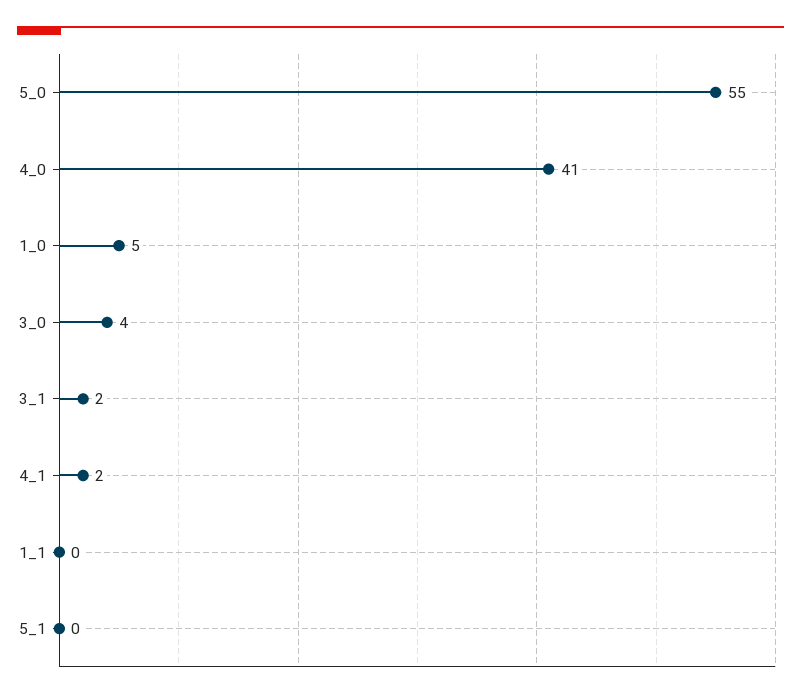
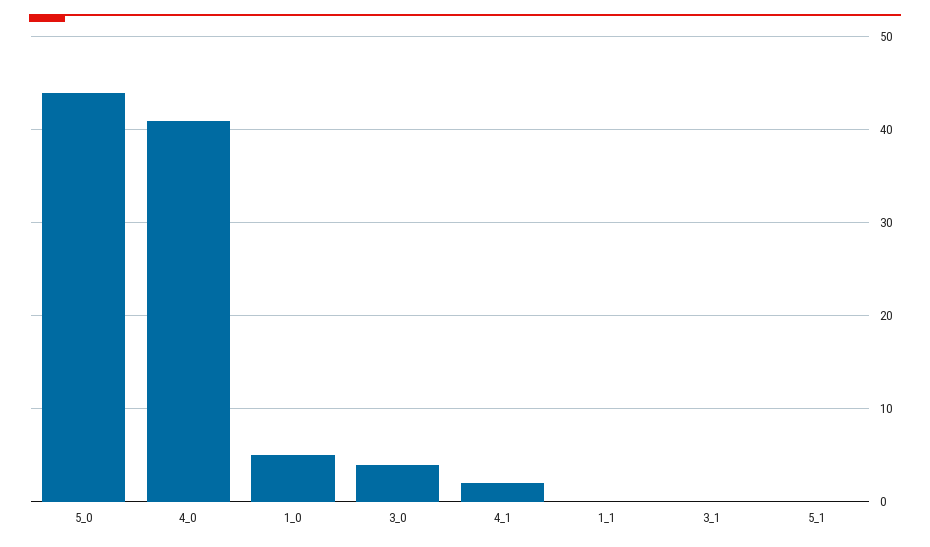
5_0: 55 -> 44
3_1: 2 -> 0

